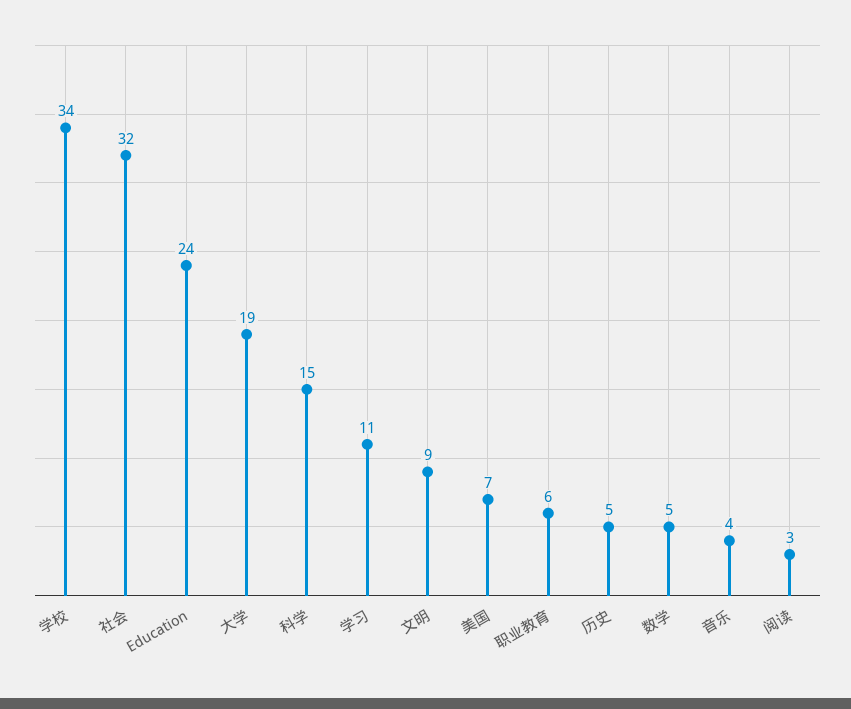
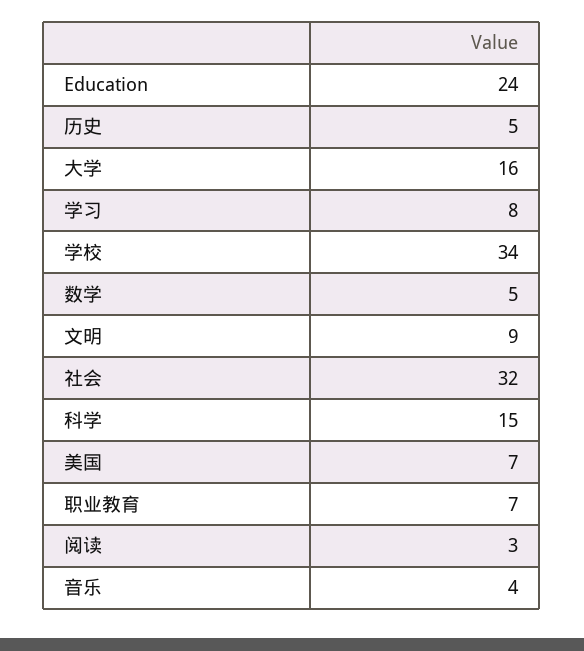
大学: 19 -> 16
学习: 11 -> 8
职业教育: 6 -> 7

